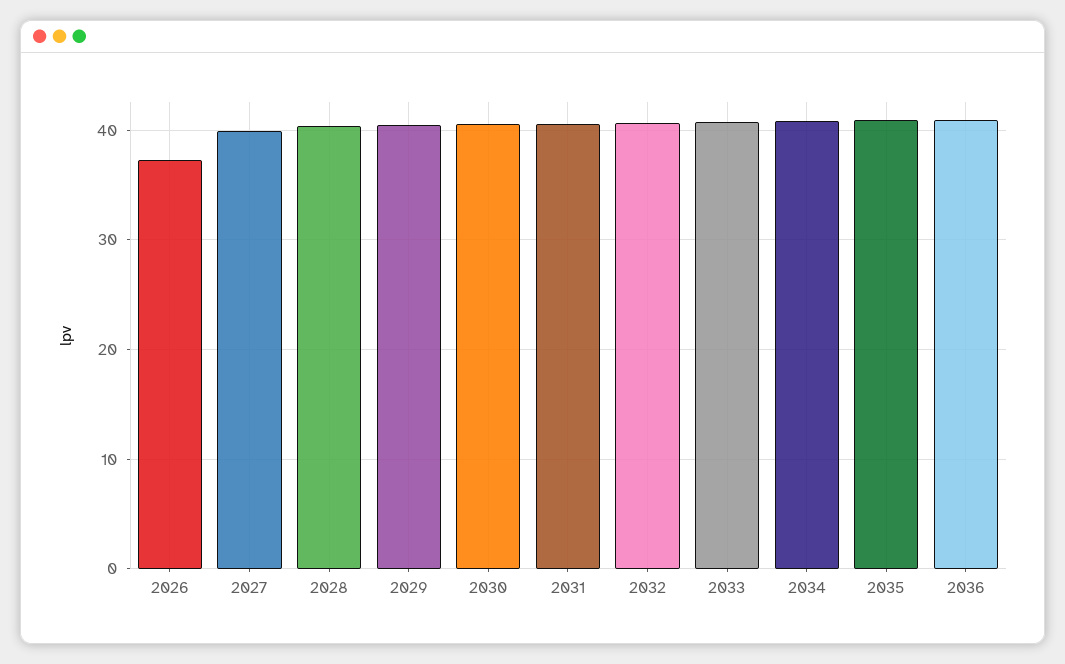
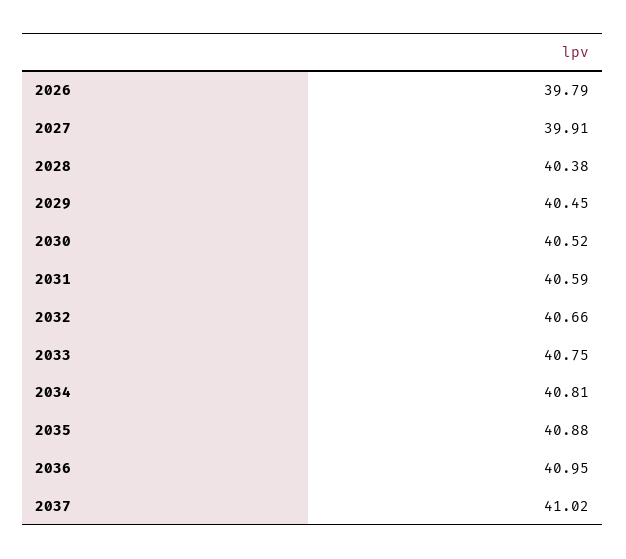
2026: 37 -> 39.79
2037: none -> 41.02

